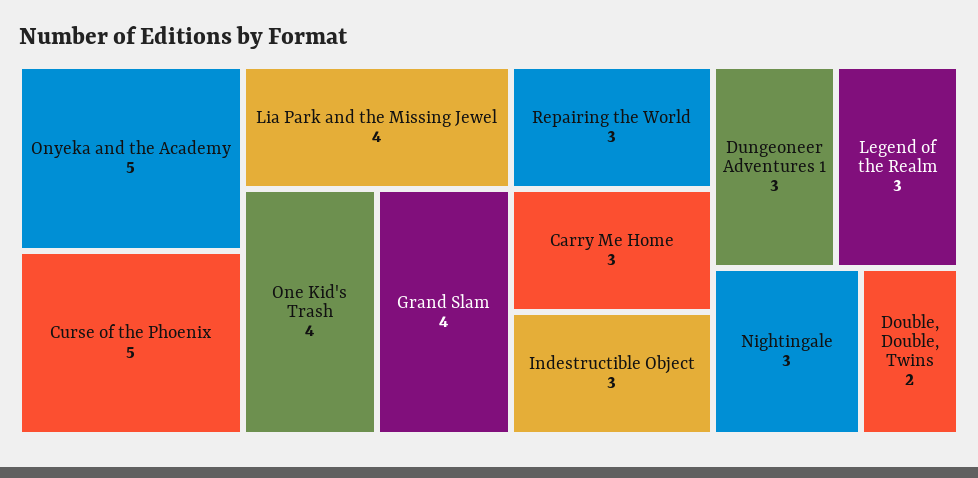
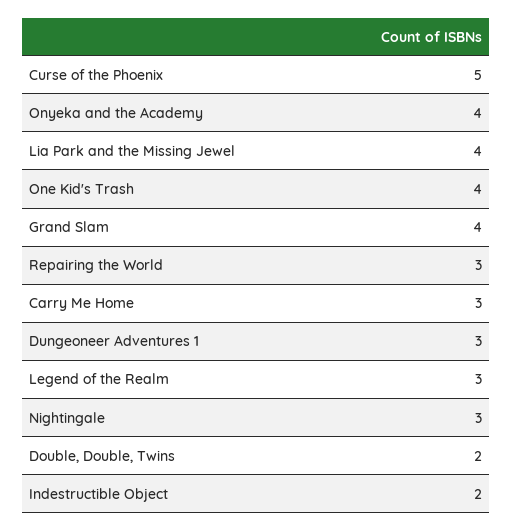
Onyeka and the Academy: 5 -> 4
Indestructible Object: 3 -> 2

